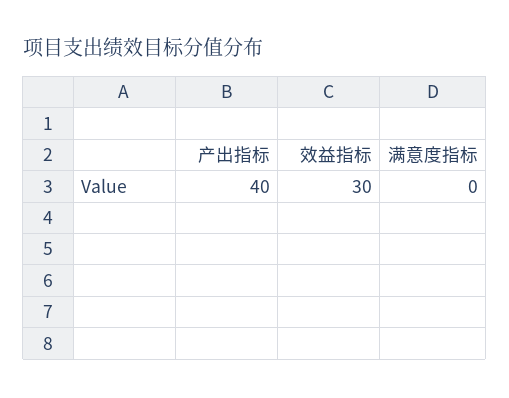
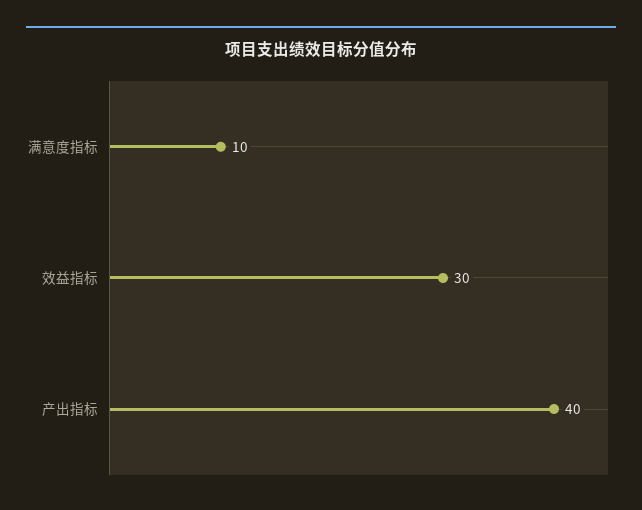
满意度指标: 0 -> 10

